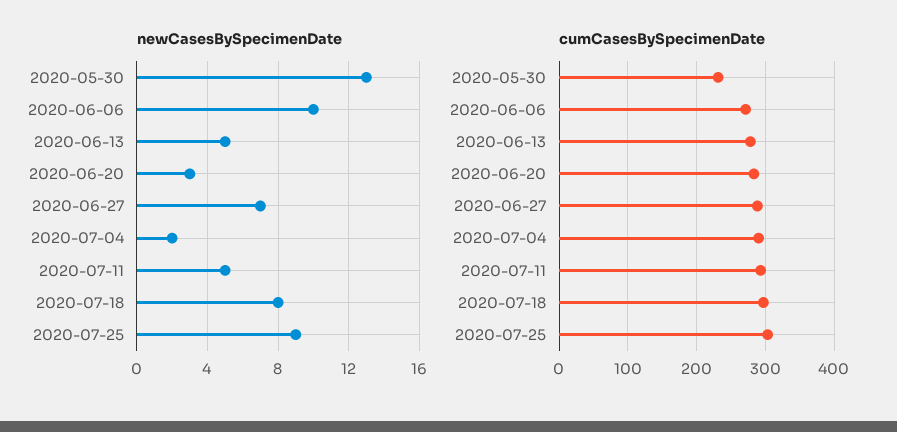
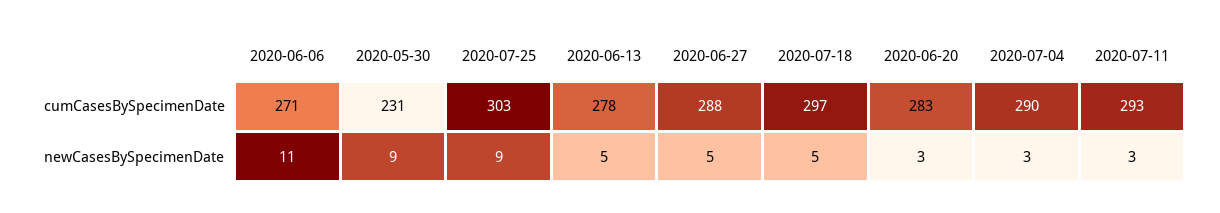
newCasesBySpecimenDate, 2020-05-30: 13 -> 9
newCasesBySpecimenDate, 2020-06-06: 10 -> 11
newCasesBySpecimenDate, 2020-06-27: 7 -> 5
newCasesBySpecimenDate, 2020-07-04: 2 -> 3
newCasesBySpecimenDate, 2020-07-11: 5 -> 3
newCasesBySpecimenDate, 2020-07-18: 8 -> 5

